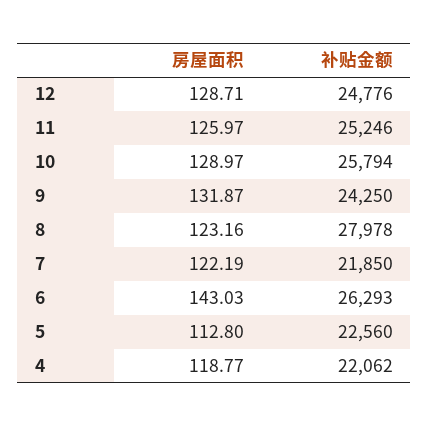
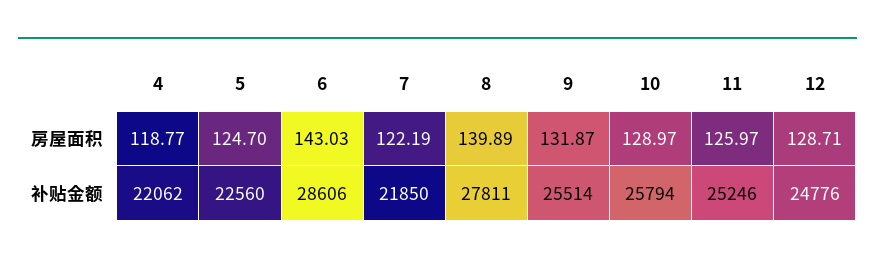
补贴金额, 9: 24250 -> 25514
房屋面积, 8: 123.16 -> 139.89
补贴金额, 8: 27978 -> 27811
补贴金额, 6: 26293 -> 28606
房屋面积, 5: 112.8 -> 124.7

